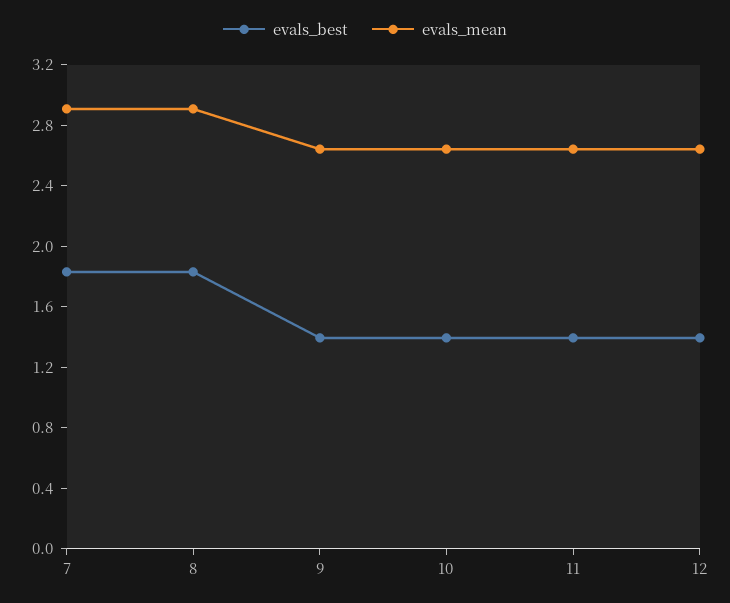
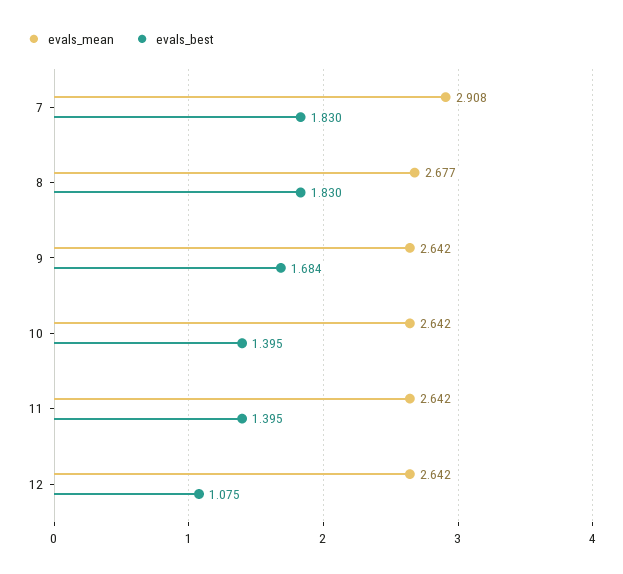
evals_mean, 8: 2.9 -> 2.677
evals_best, 9: 1.4 -> 1.684
evals_best, 12: 1.4 -> 1.075

